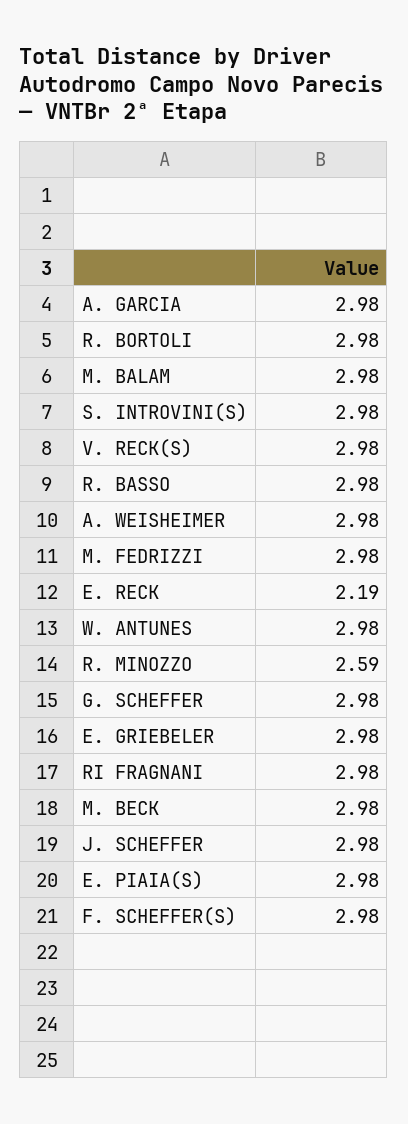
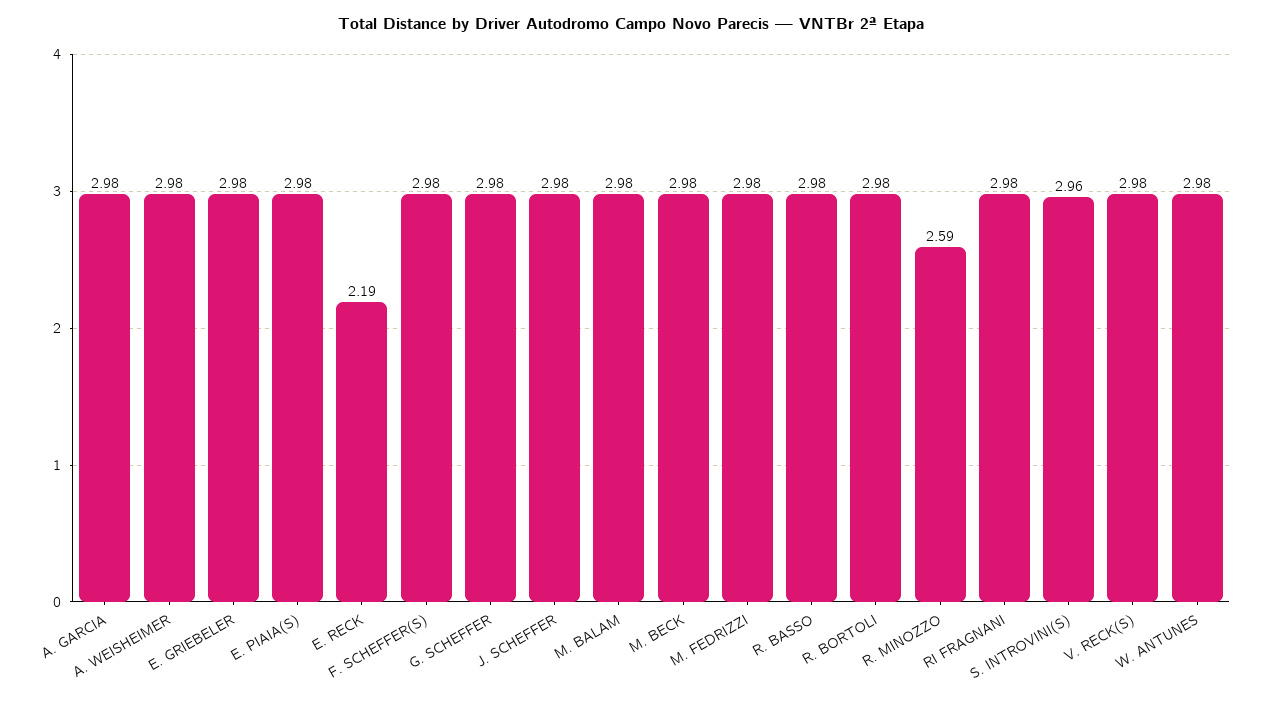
S. INTROVINI(S): 2.98 -> 2.96

